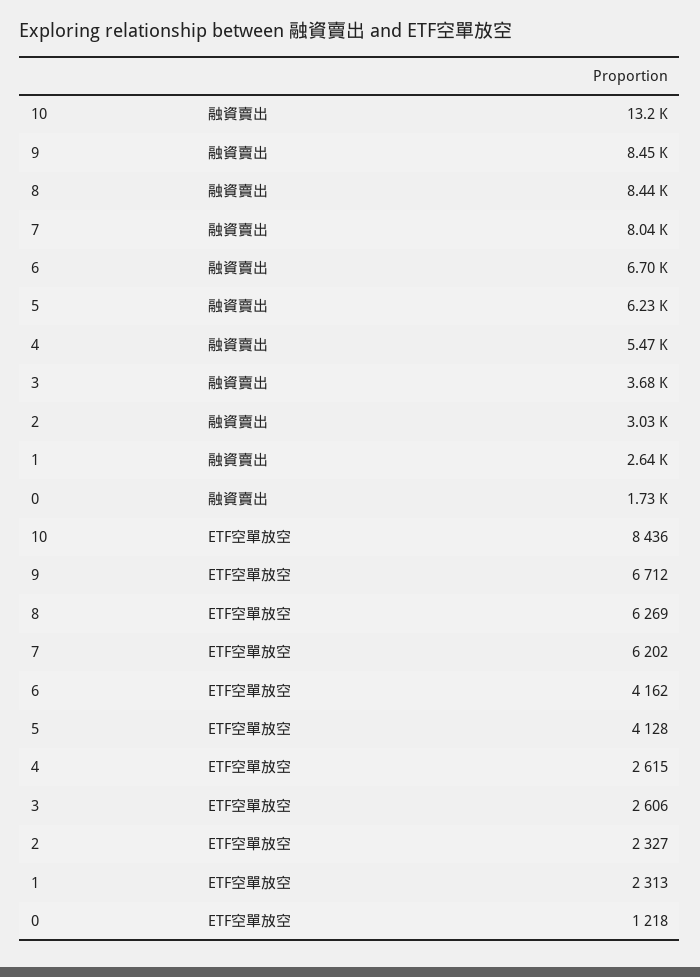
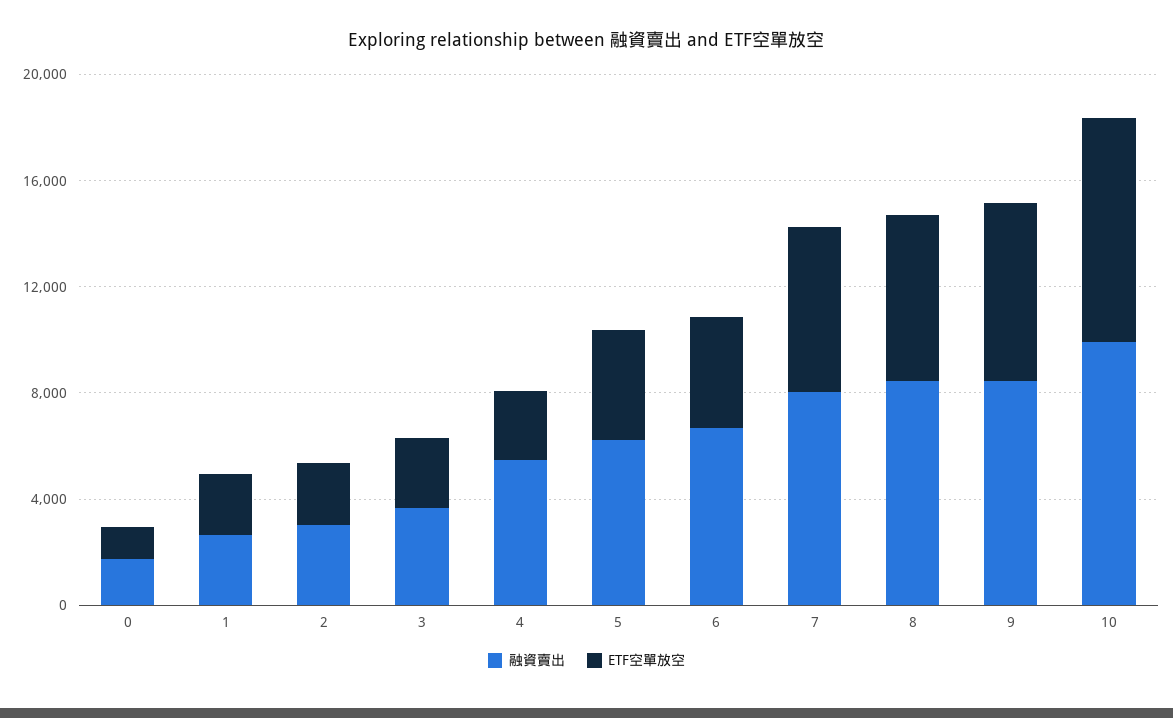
融資賣出, 10: 13200 -> 10000

